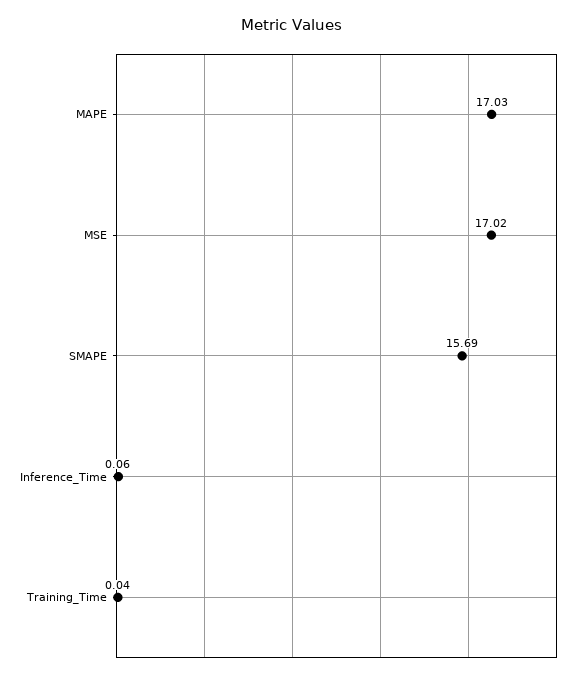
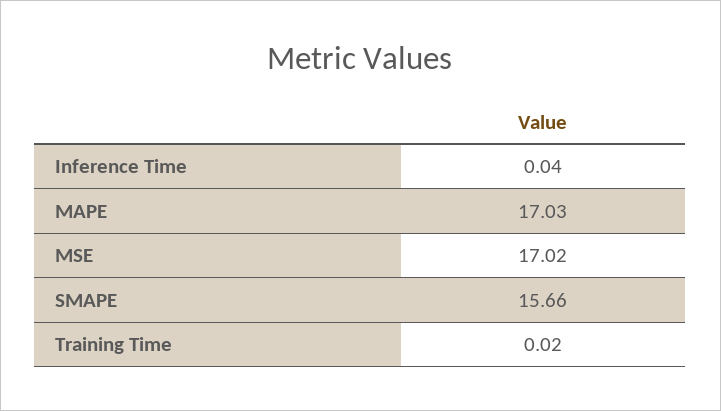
SMAPE: 15.69 -> 15.66
Inference_Time: 0.06 -> 0.04
Training_Time: 0.04 -> 0.02

